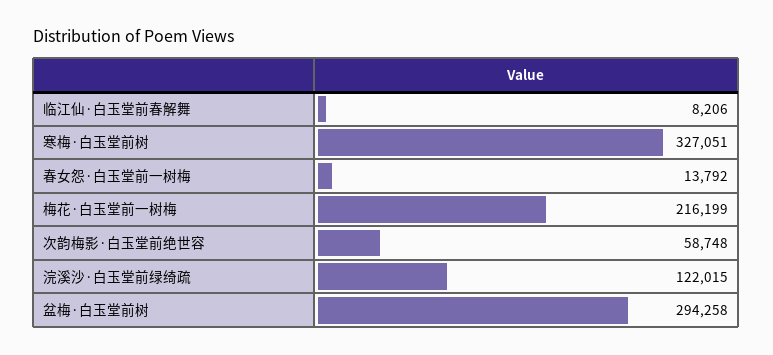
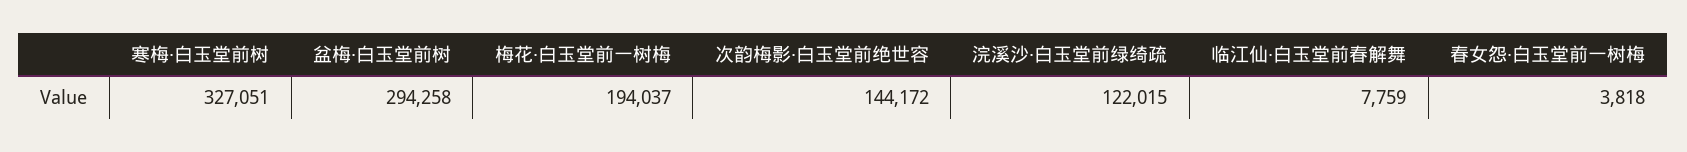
临江仙·白玉堂前春解舞: 8206 -> 7759
春女怨·白玉堂前一树梅: 13792 -> 3818
梅花·白玉堂前一树梅: 216199 -> 194037
次韵梅影·白玉堂前绝世容: 58748 -> 144172

